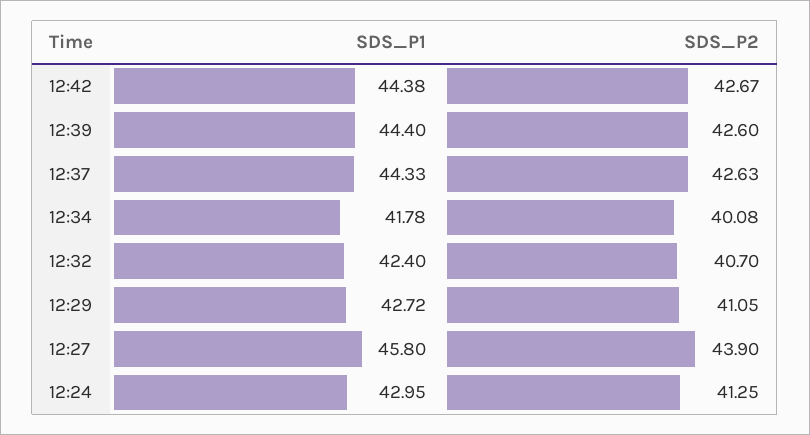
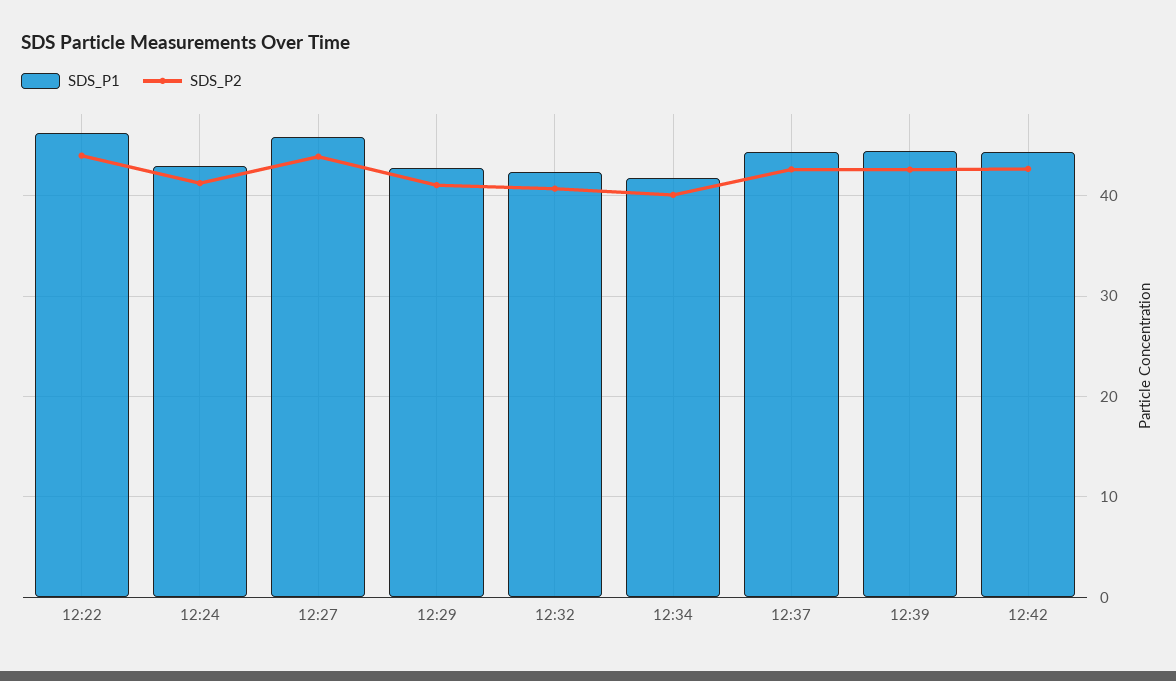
SDS_P1, 12:22: none -> 46
SDS_P2, 12:22: none -> 44

